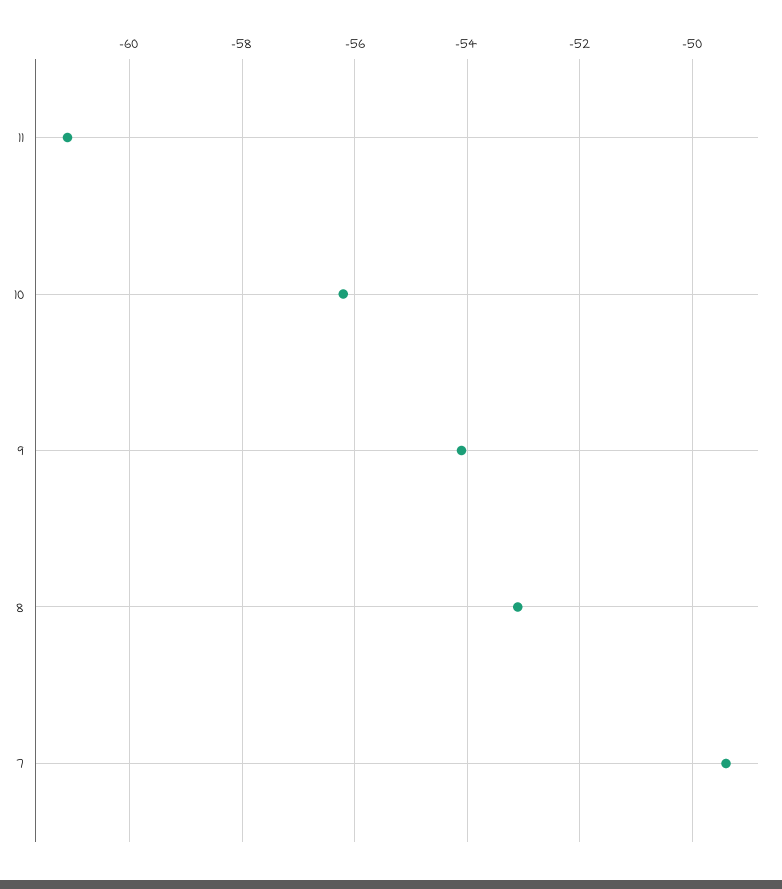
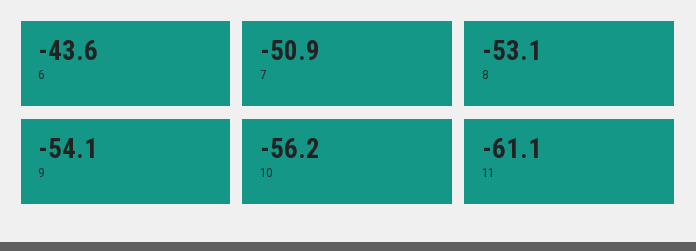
7: -49.5 -> -50.9
6: none -> -43.6

